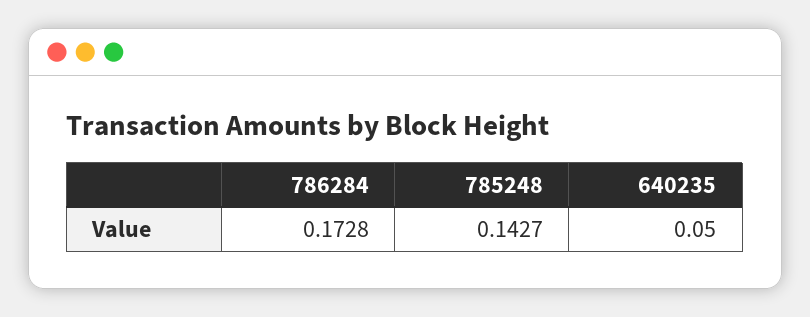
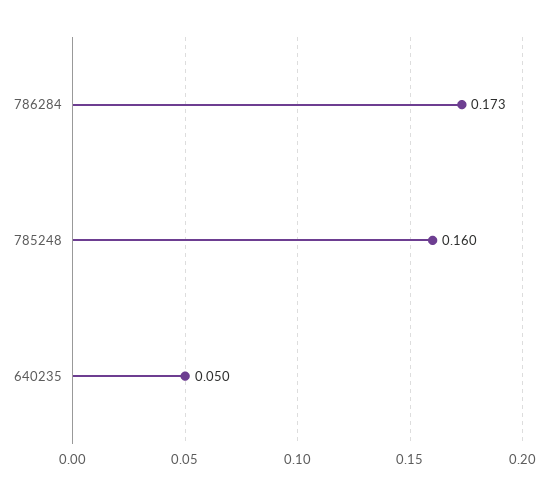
785248: 0.1427 -> 0.16

